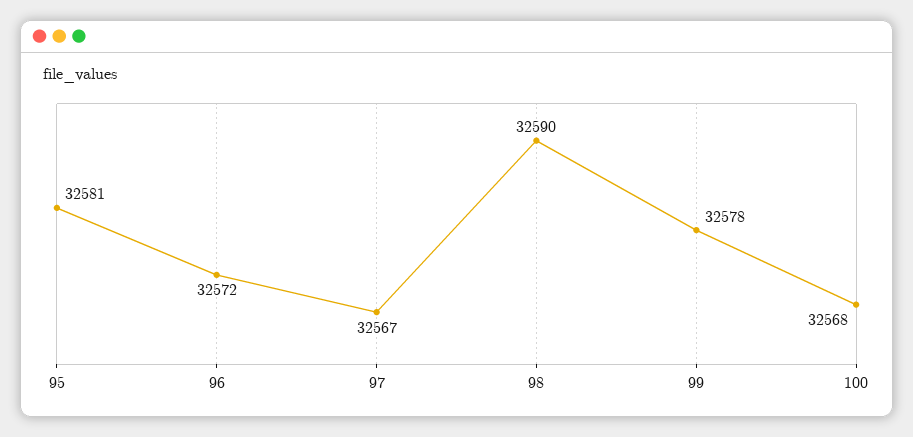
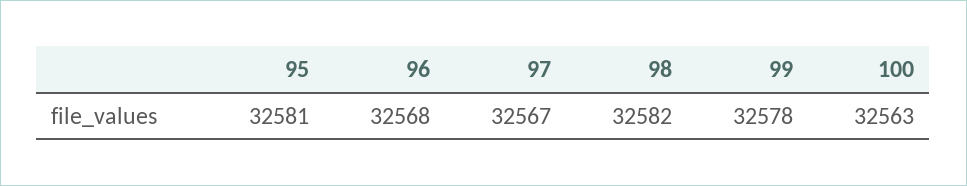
96: 32572 -> 32568
98: 32590 -> 32582
100: 32568 -> 32563

